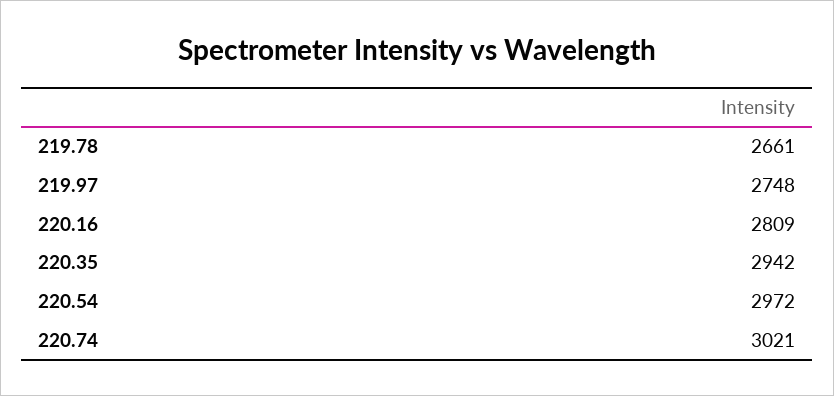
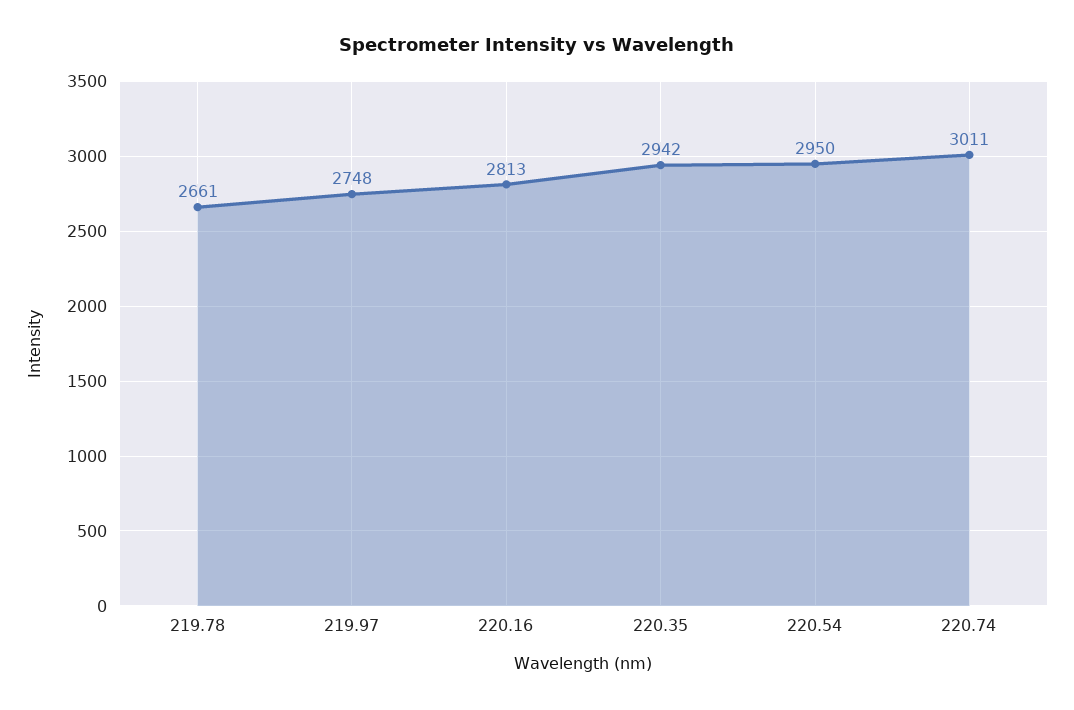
220.16: 2809 -> 2813
220.54: 2972 -> 2950
220.74: 3021 -> 3011

